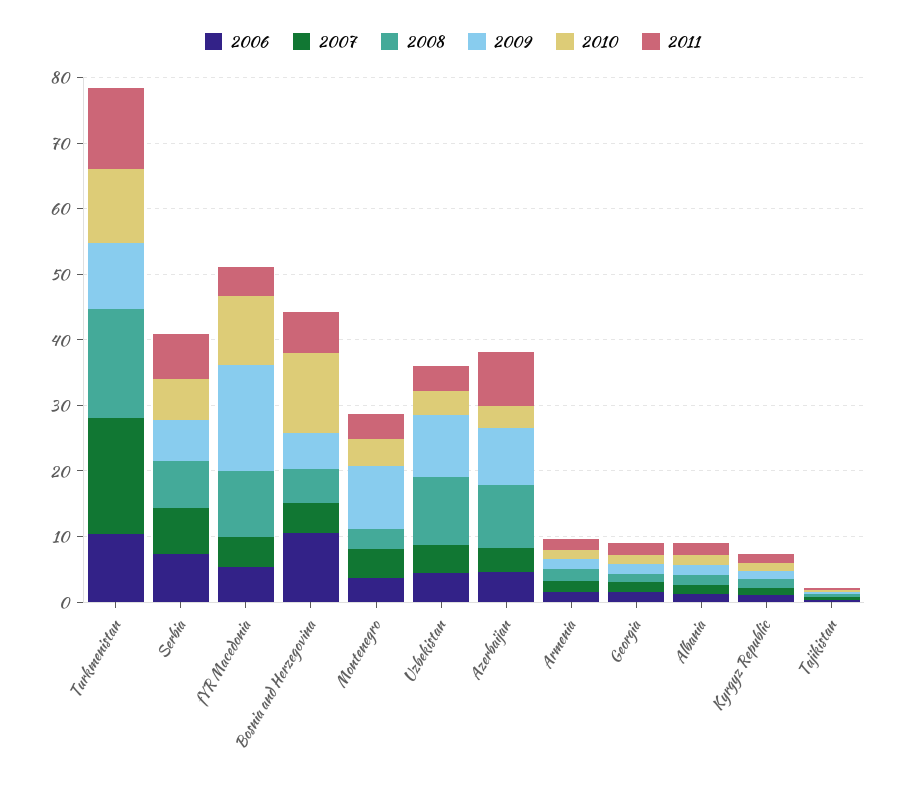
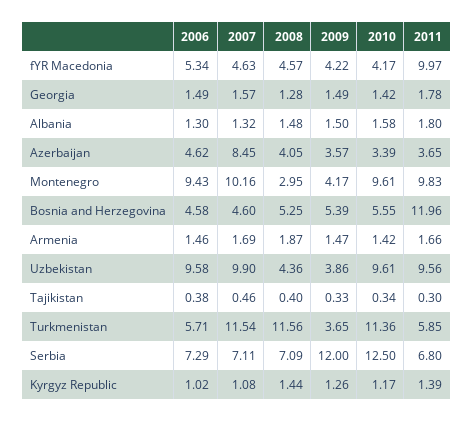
2006, Turkmenistan: 10 -> 5.71
2007, Turkmenistan: 18 -> 11.54
2008, Turkmenistan: 16 -> 11.56
2009, Turkmenistan: 10 -> 3.65
2011, Turkmenistan: 12 -> 5.85
2009, Serbia: 6 -> 12
2010, Serbia: 6 -> 12.5
2008, fYR Macedonia: 10 -> 4.57
2009, fYR Macedonia: 16 -> 4.22
2010, fYR Macedonia: 10 -> 4.17
2011, fYR Macedonia: 4 -> 9.97
2006, Bosnia and Herzegovina: 10 -> 4.58
2010, Bosnia and Herzegovina: 12 -> 5.55
2011, Bosnia and Herzegovina: 6 -> 11.96
2006, Montenegro: 4 -> 9.43
2007, Montenegro: 4 -> 10.16
2009, Montenegro: 10 -> 4.17
2010, Montenegro: 4 -> 9.61
2011, Montenegro: 4 -> 9.83
2006, Uzbekistan: 4 -> 9.58
2007, Uzbekistan: 4 -> 9.9
2008, Uzbekistan: 10 -> 4.36
2009, Uzbekistan: 10 -> 3.86
2010, Uzbekistan: 4 -> 9.61
2011, Uzbekistan: 4 -> 9.56
2007, Azerbaijan: 4 -> 8.45
2008, Azerbaijan: 10 -> 4.05
2009, Azerbaijan: 8 -> 3.57
2011, Azerbaijan: 8 -> 3.65

